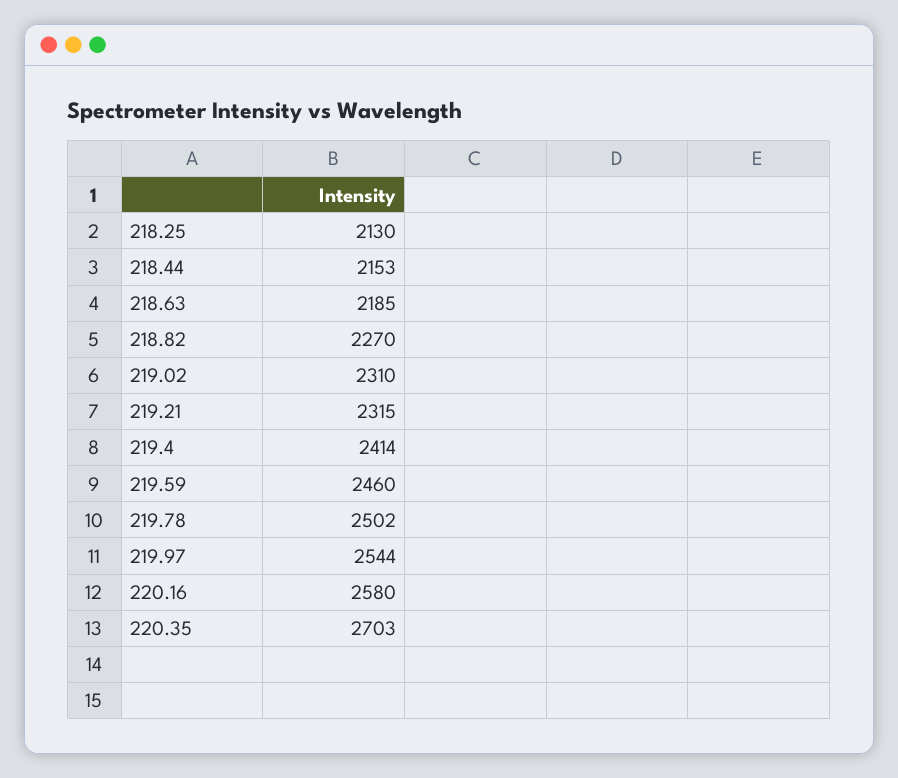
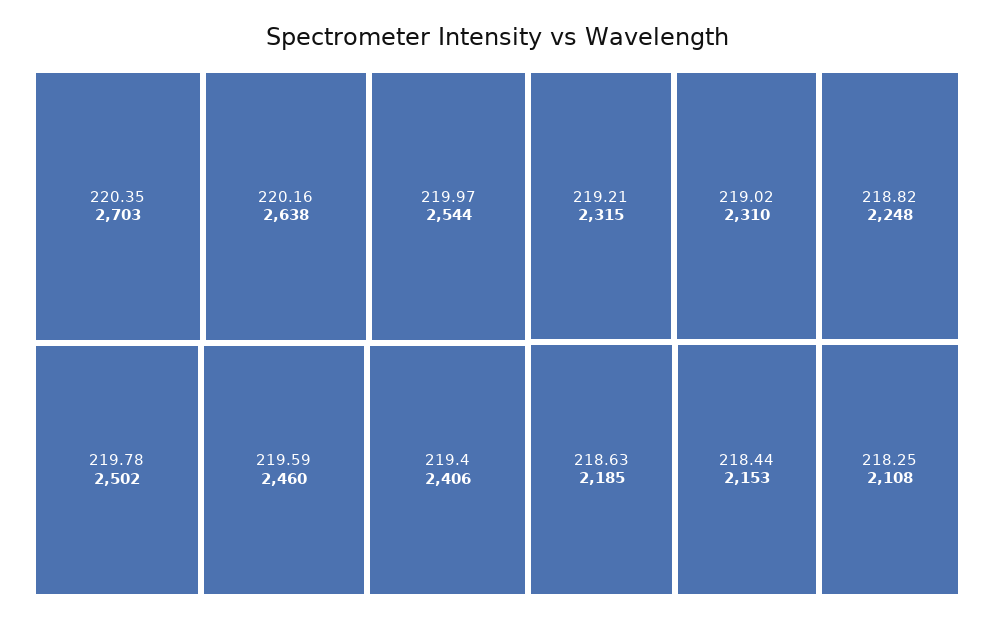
218.25: 2130 -> 2108
218.82: 2270 -> 2248
219.4: 2414 -> 2406
220.16: 2580 -> 2638

